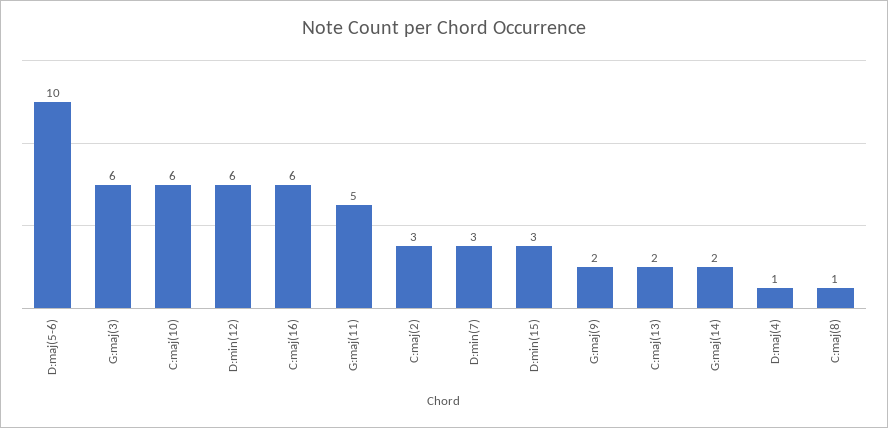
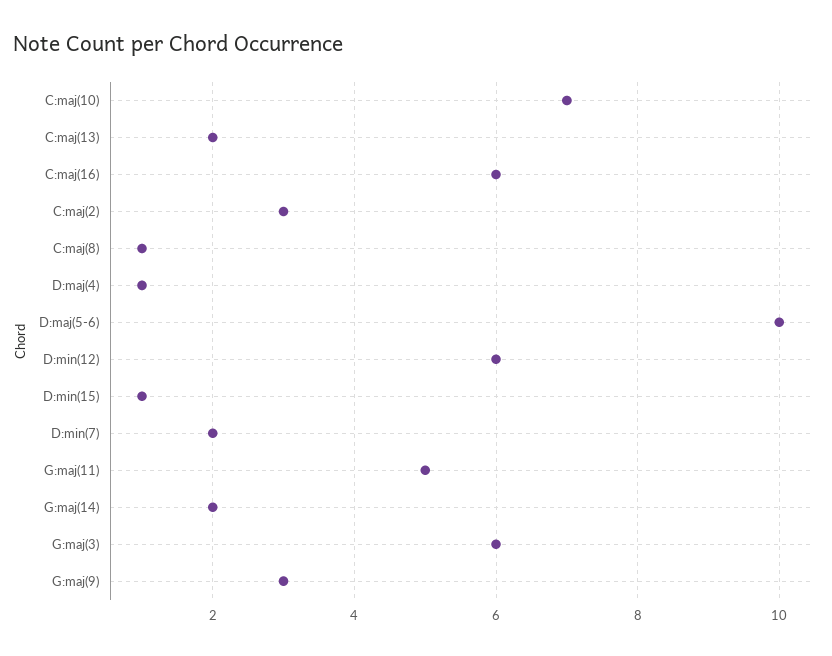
C:maj(10): 6 -> 7
D:min(7): 3 -> 2
D:min(15): 3 -> 1
G:maj(9): 2 -> 3

